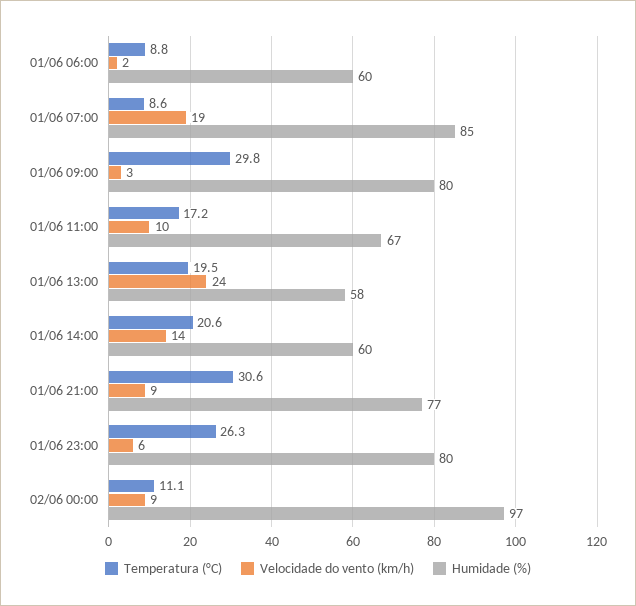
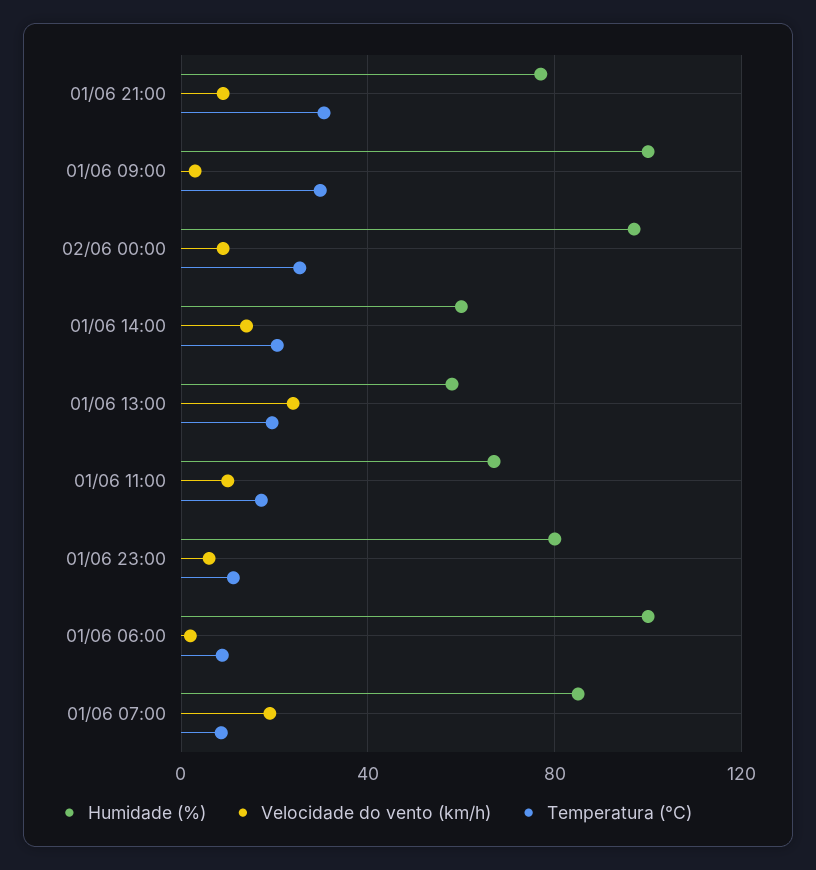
Humidade (%), 01/06 06:00: 60 -> 100
Humidade (%), 01/06 09:00: 80 -> 100
Temperatura (°C), 01/06 23:00: 26.3 -> 10
Temperatura (°C), 02/06 00:00: 11.1 -> 25

